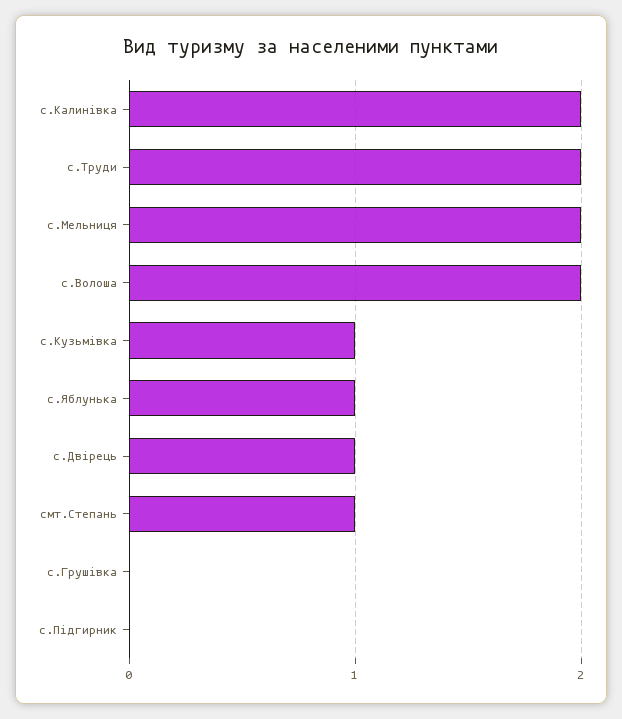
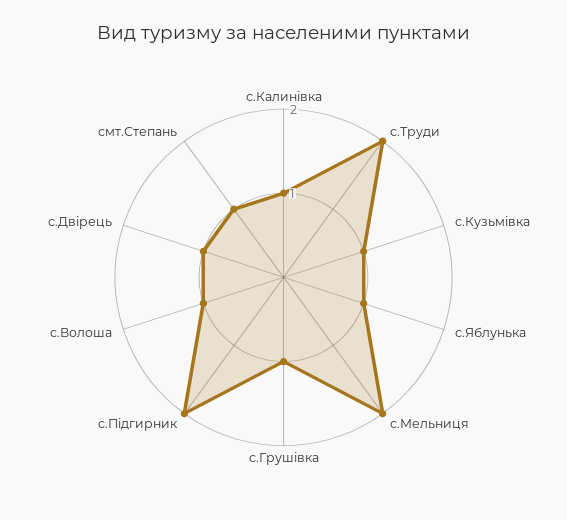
с.Калинівка: 2 -> 1
с.Волоша: 2 -> 1
с.Грушівка: 0 -> 1
с.Підгирник: 0 -> 2

